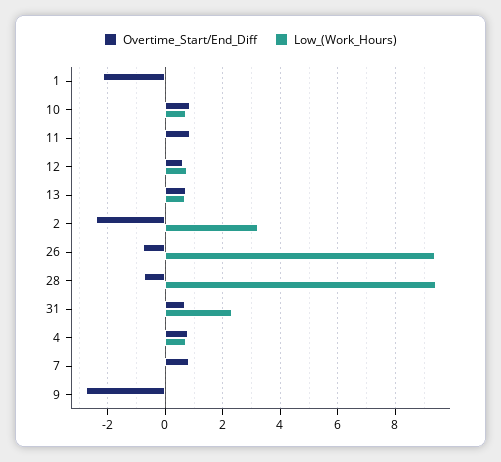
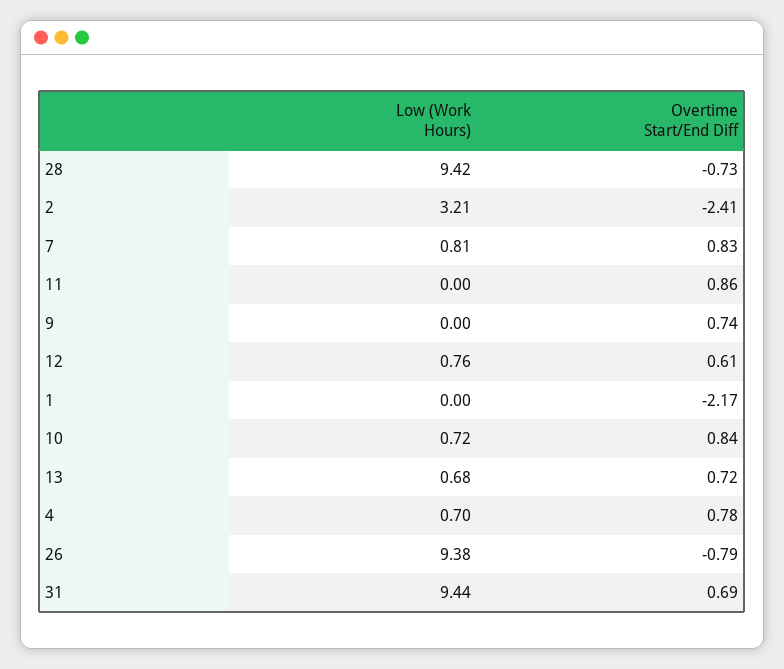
Low_(Work_Hours), 31: 2.25 -> 9.44
Low_(Work_Hours), 7: 0 -> 0.81
Overtime_Start/End_Diff, 9: -2.75 -> 0.74

